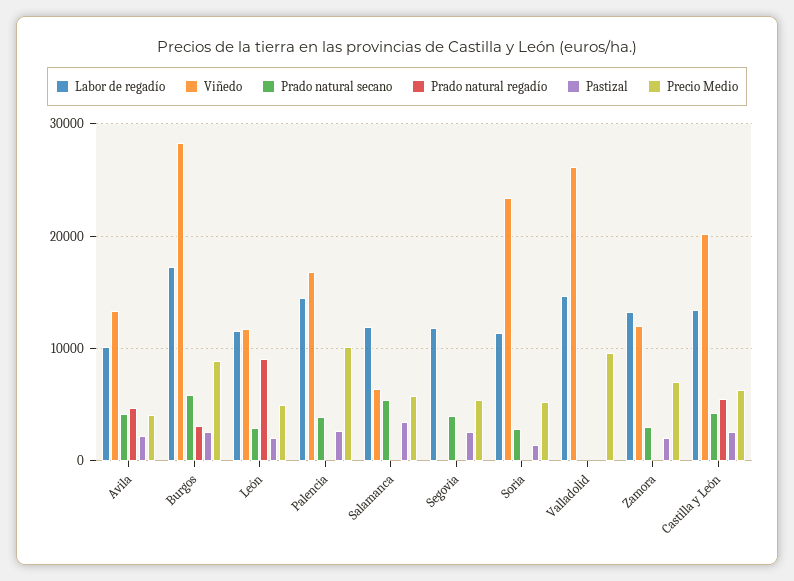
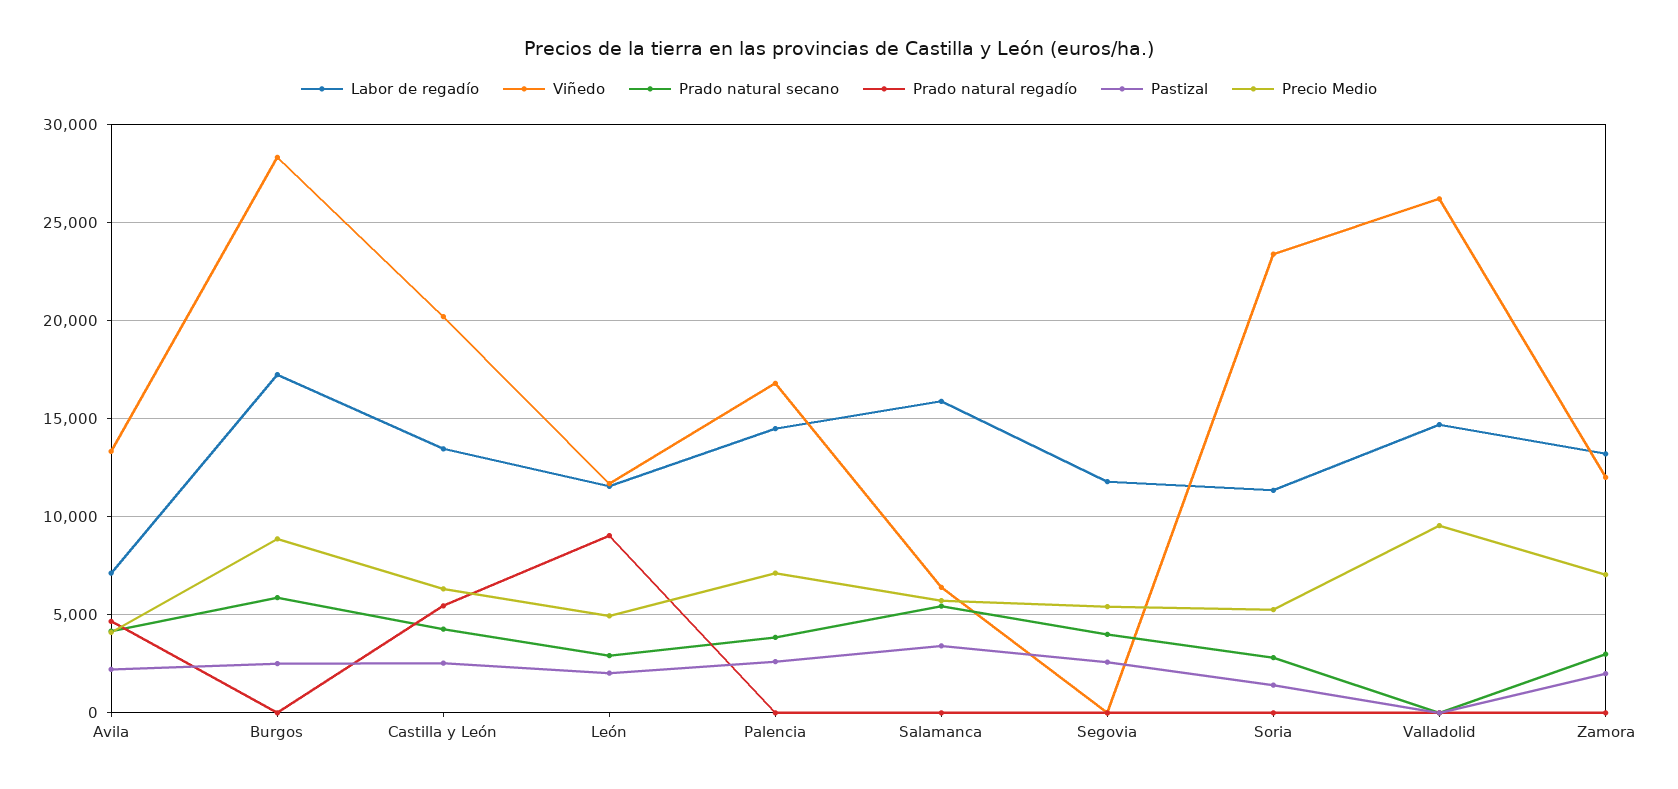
Labor de regadío, Avila: 10000 -> 7000
Prado natural regadío, Burgos: 3000 -> 0
Precio Medio, Palencia: 10000 -> 7000
Labor de regadío, Salamanca: 12000 -> 16000

